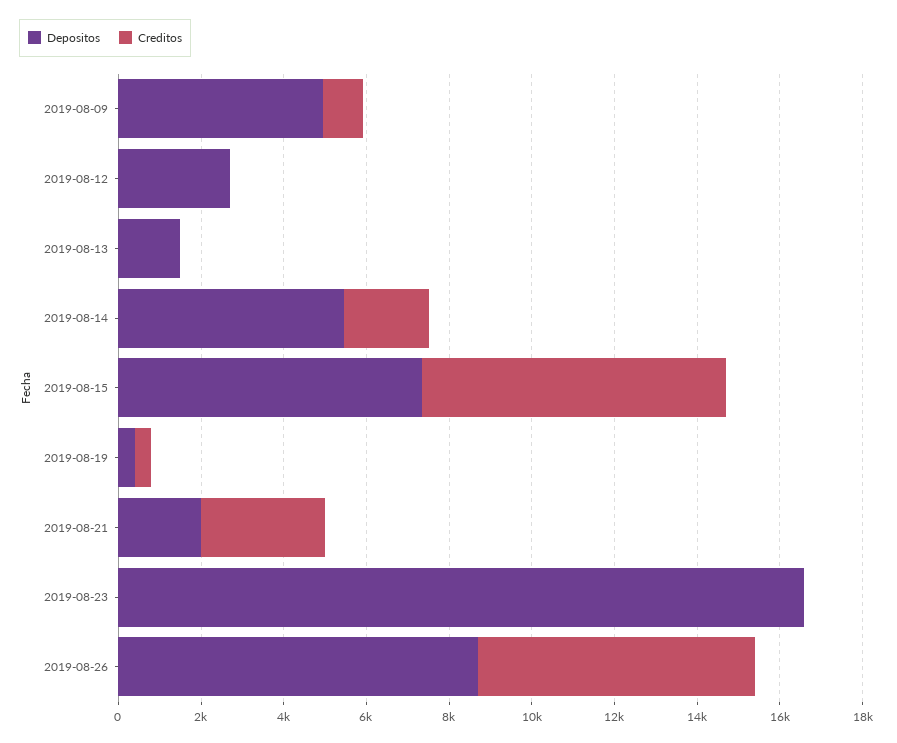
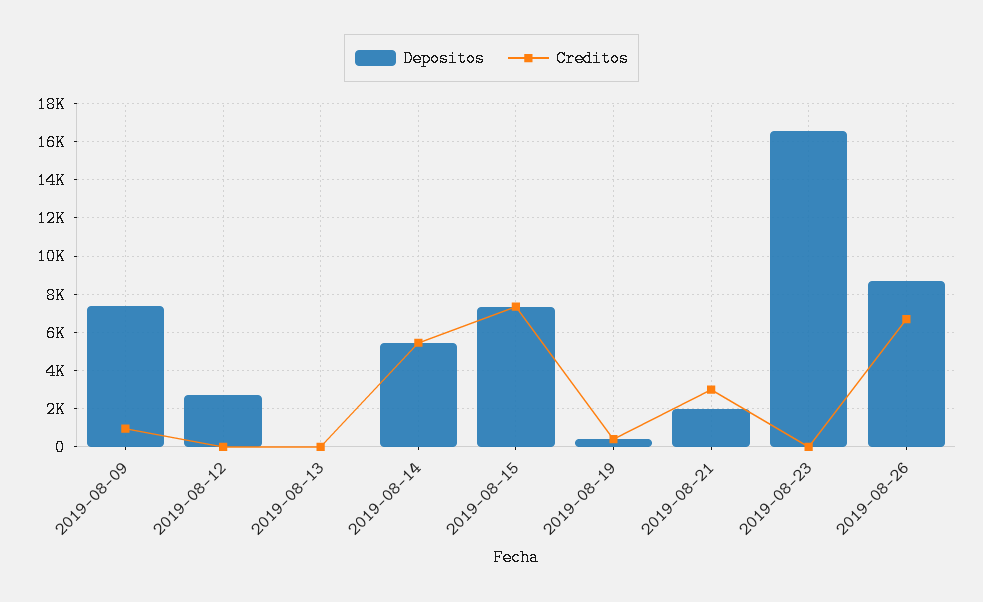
Depositos, 2019-08-09: 5000 -> 7500
Depositos, 2019-08-13: 1500 -> 0
Creditos, 2019-08-14: 2000 -> 5500

